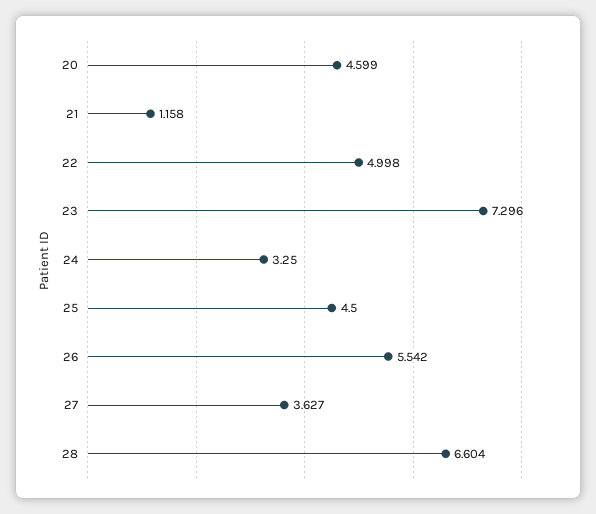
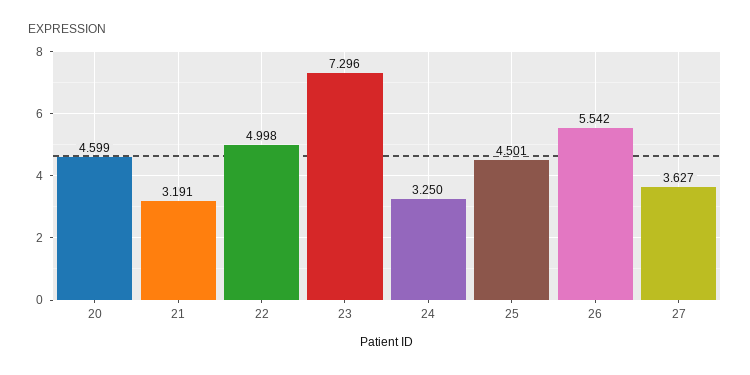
21: 1.158 -> 3.191
25: 4.5 -> 4.501
28: 6.604 -> none

